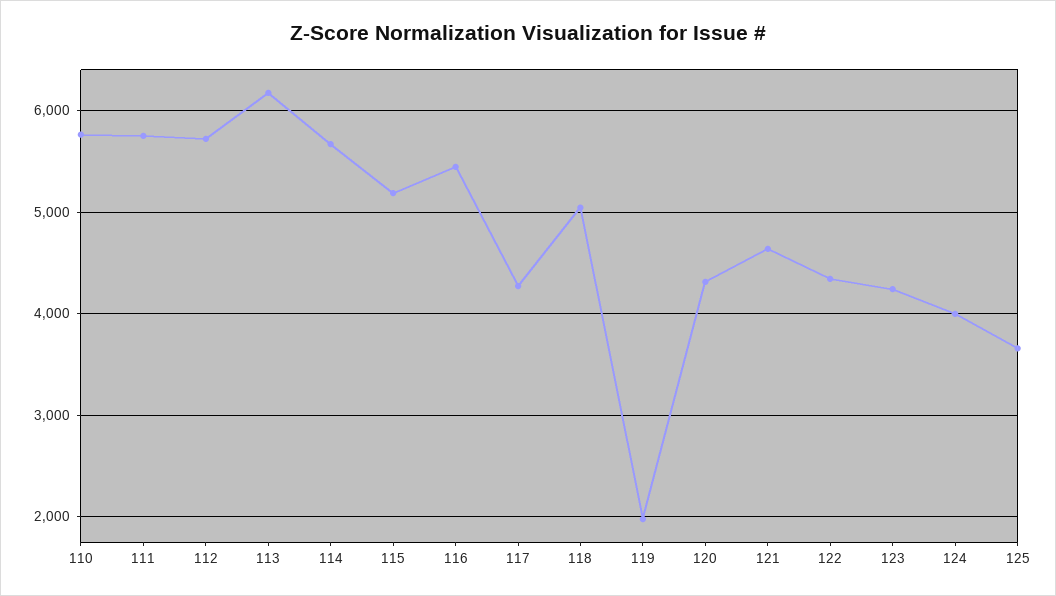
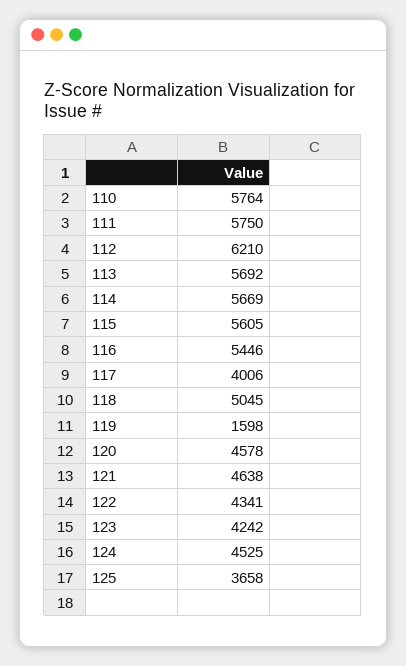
112: 5700 -> 6210
113: 6200 -> 5692
115: 5200 -> 5605
117: 4300 -> 4006
119: 2000 -> 1598
120: 4300 -> 4578
124: 4000 -> 4525

